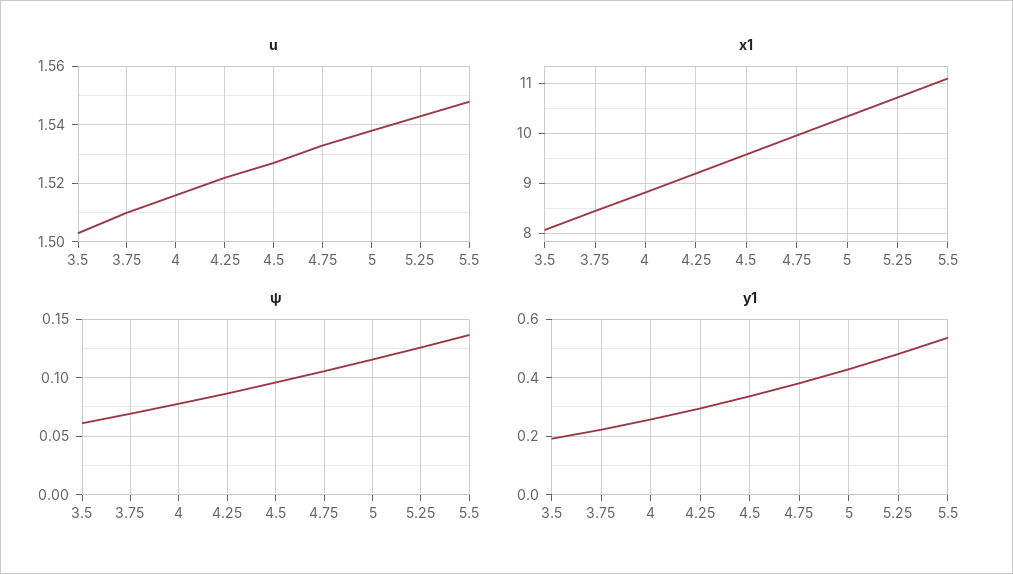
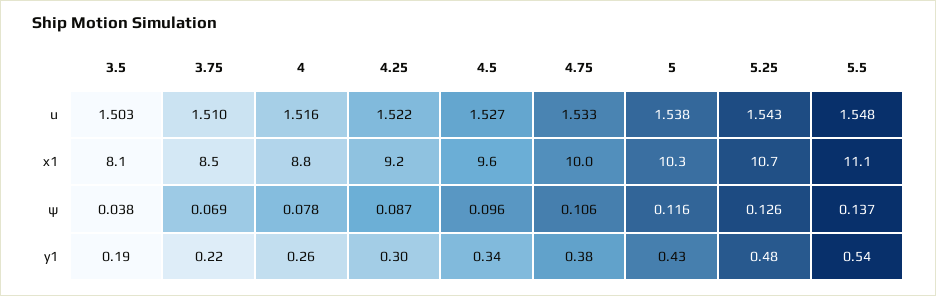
ψ, 3.5: 0.06 -> 0.038

